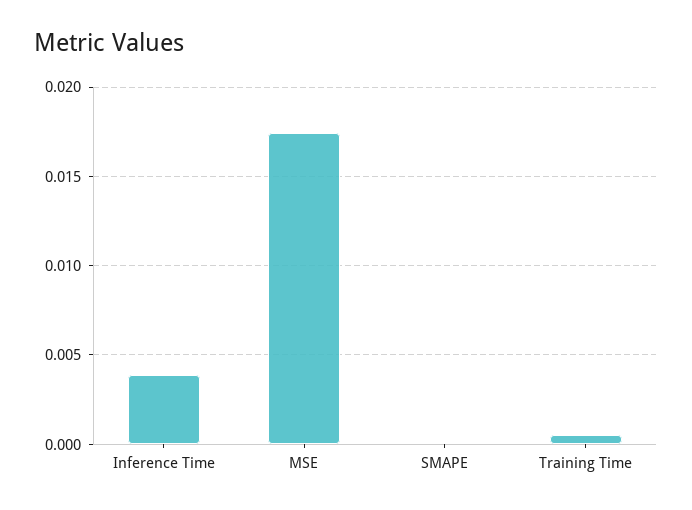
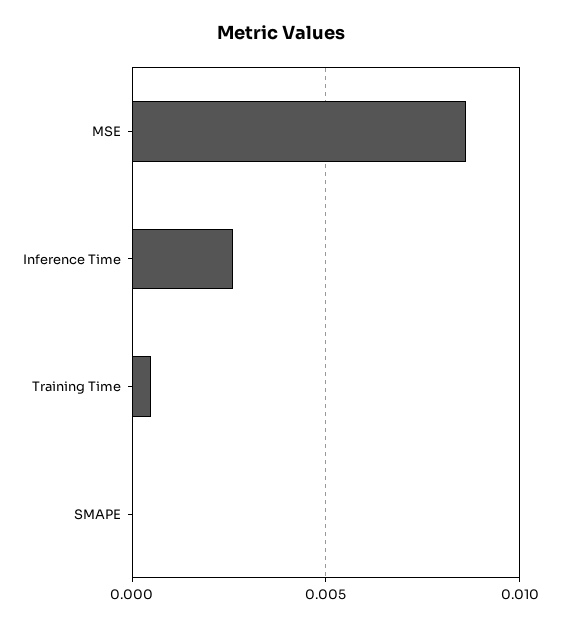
Inference Time: 0.004 -> 0.0025
MSE: 0.0175 -> 0.0085

